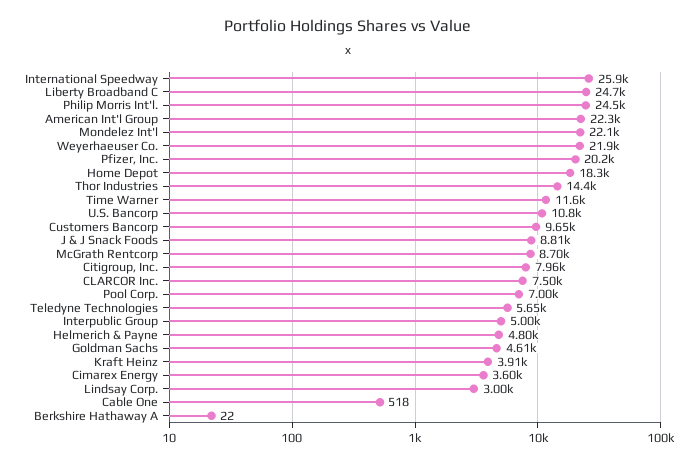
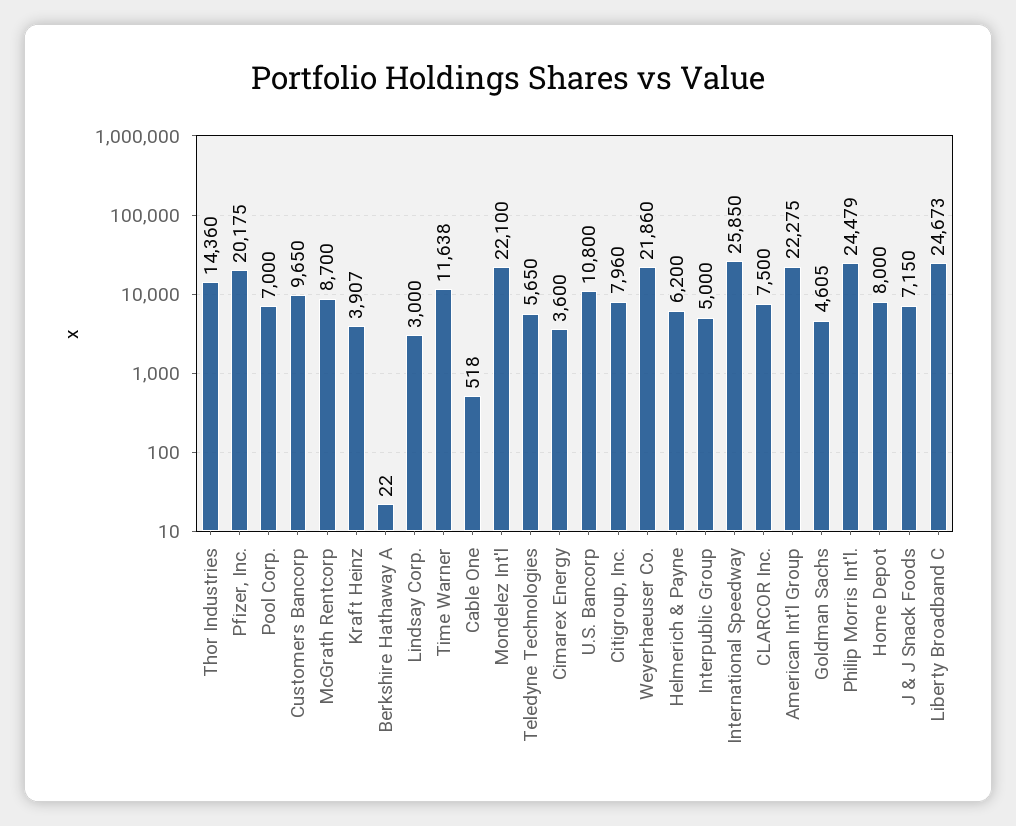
Home Depot: 18300 -> 8000
J & J Snack Foods: 8810 -> 7150
Helmerich & Payne: 4800 -> 6200

